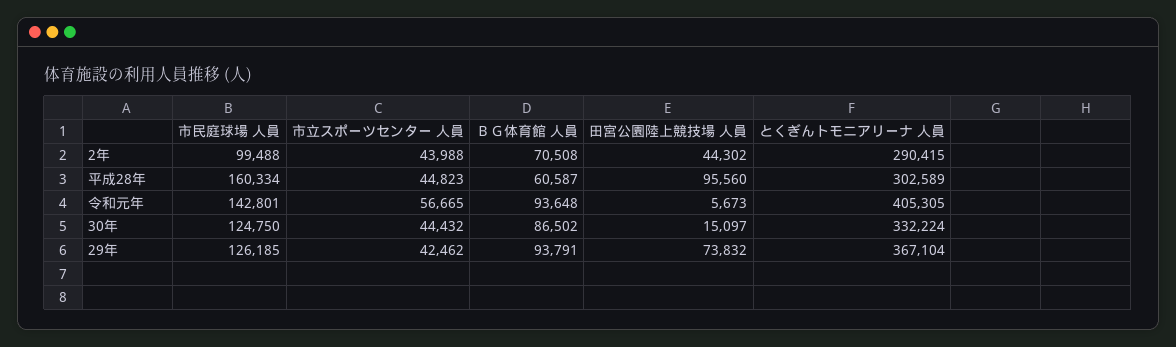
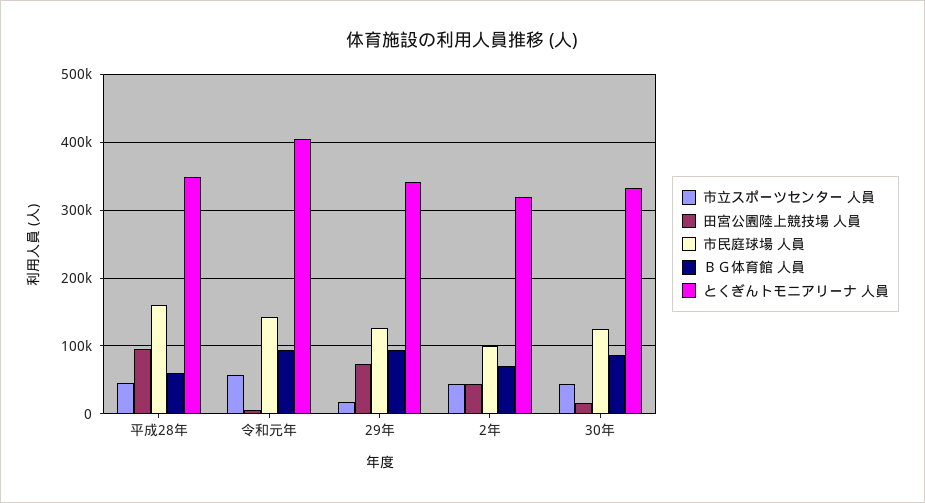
とくぎんトモニアリーナ 人員, 2年: 290415 -> 320000
とくぎんトモニアリーナ 人員, 平成28年: 302589 -> 350000
市立スポーツセンター 人員, 29年: 42462 -> 20000
とくぎんトモニアリーナ 人員, 29年: 367104 -> 340000

